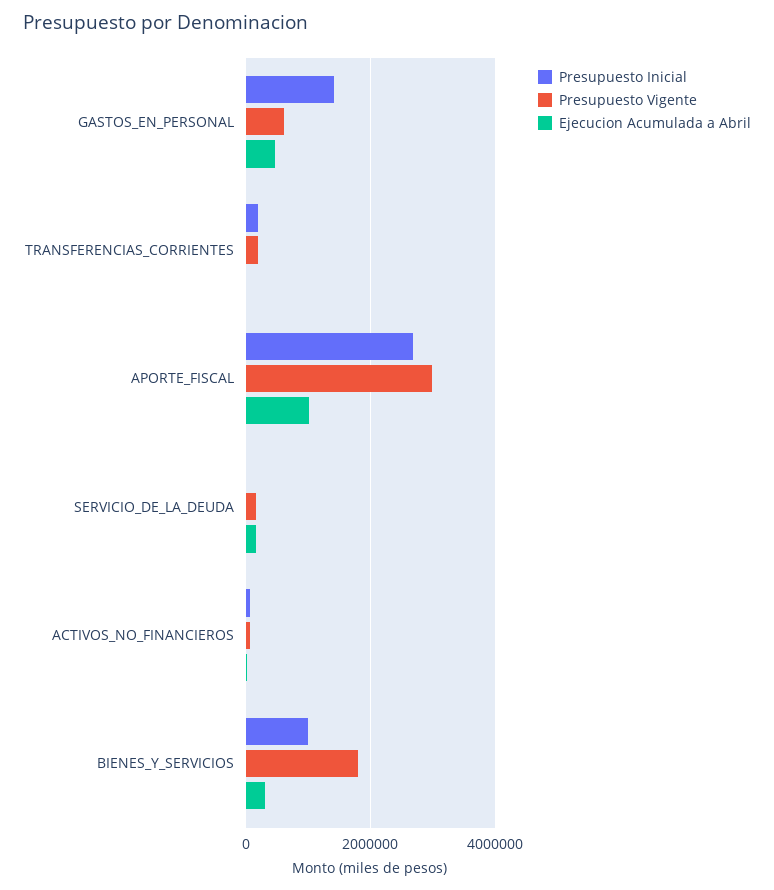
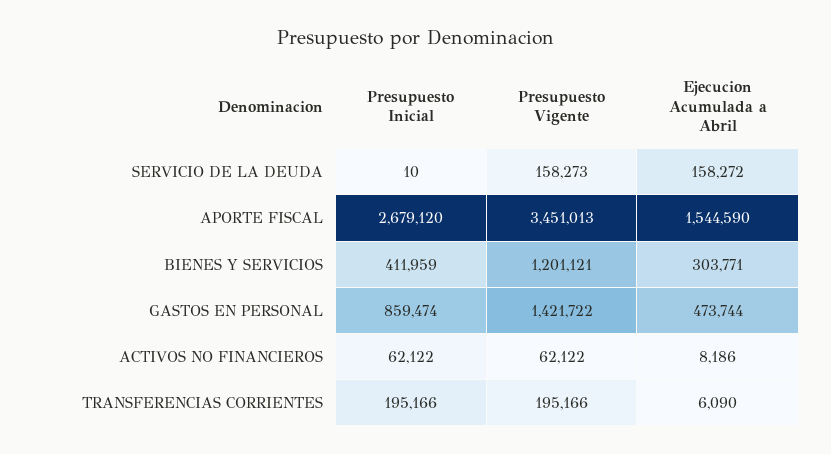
Presupuesto Inicial, GASTOS_EN_PERSONAL: 1400000 -> 859474
Presupuesto Vigente, GASTOS_EN_PERSONAL: 600000 -> 1421722
Presupuesto Vigente, APORTE_FISCAL: 3000000 -> 3451013
Ejecucion Acumulada a Abril, APORTE_FISCAL: 1000000 -> 1544590
Presupuesto Inicial, BIENES_Y_SERVICIOS: 1000000 -> 411959
Presupuesto Vigente, BIENES_Y_SERVICIOS: 1800000 -> 1201121

